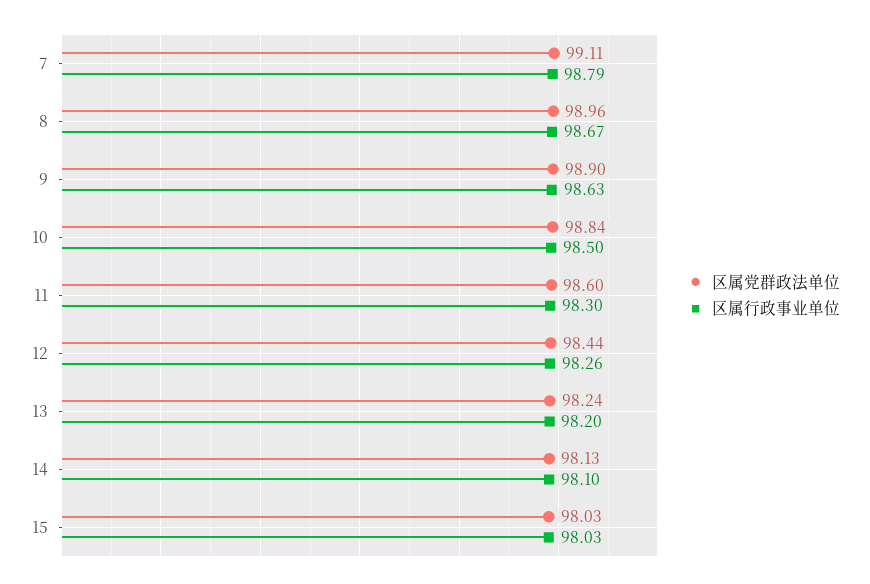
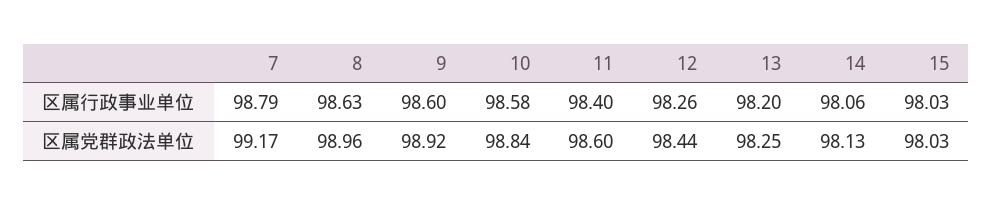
区属党群政法单位, 7: 99.11 -> 99.17
区属行政事业单位, 8: 98.67 -> 98.63
区属党群政法单位, 9: 98.9 -> 98.92
区属行政事业单位, 9: 98.63 -> 98.6
区属行政事业单位, 10: 98.5 -> 98.58
区属行政事业单位, 11: 98.3 -> 98.4
区属党群政法单位, 13: 98.24 -> 98.25
区属行政事业单位, 14: 98.1 -> 98.06

